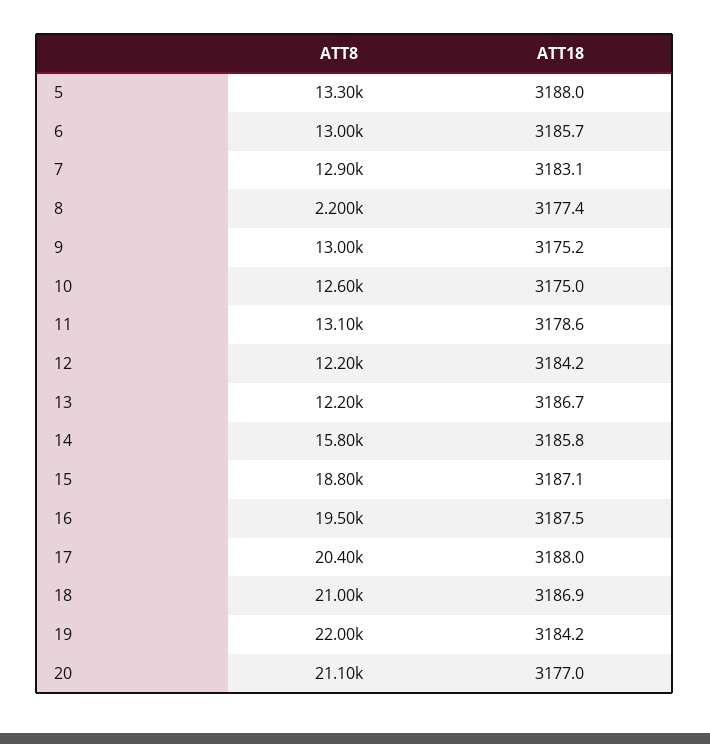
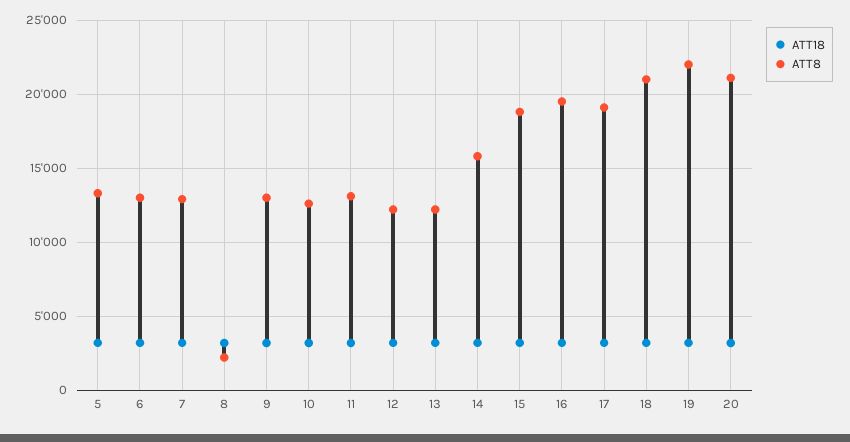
ATT8, 17: 20400 -> 19000

